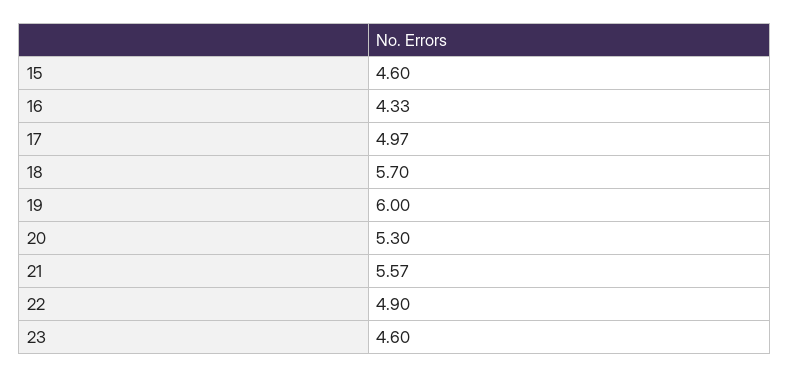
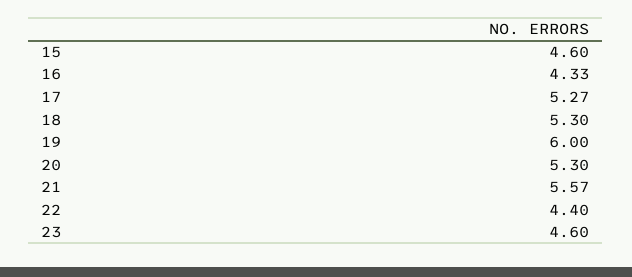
17: 4.97 -> 5.27
18: 5.7 -> 5.3
22: 4.9 -> 4.4

